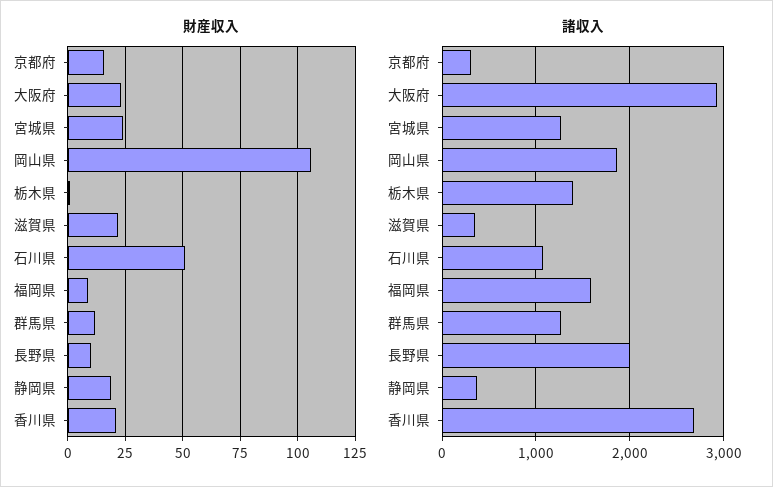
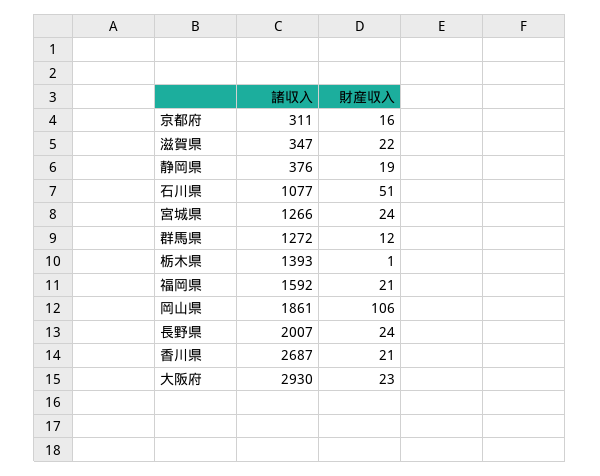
財産収入, 福岡県: 10 -> 21
財産収入, 長野県: 10 -> 24

